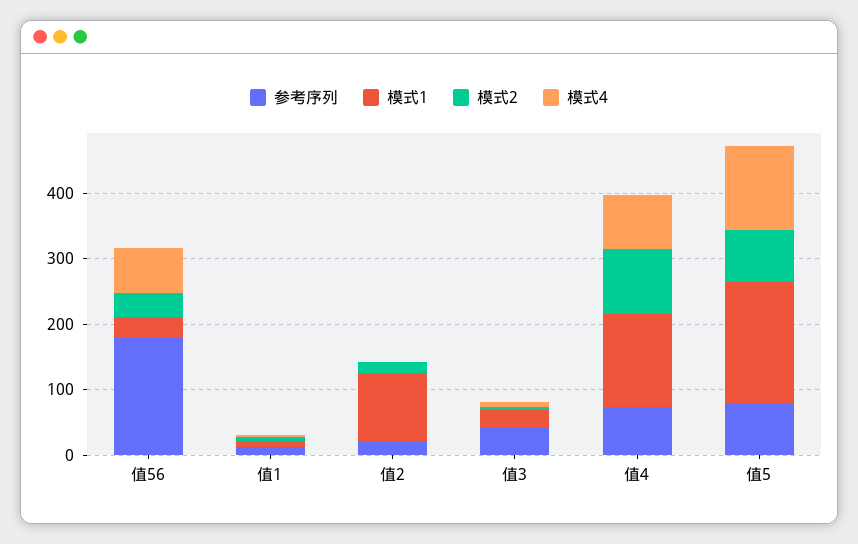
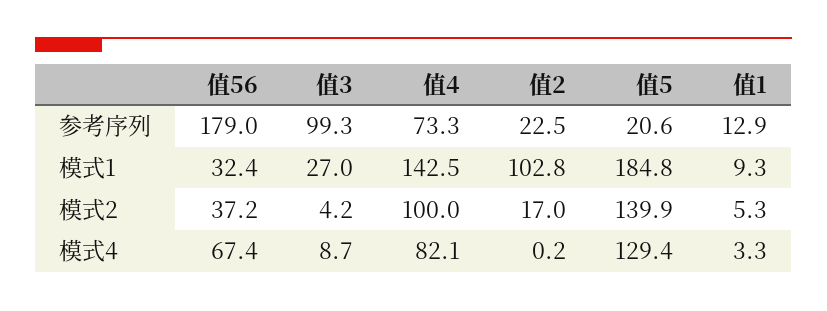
参考序列, 值3: 40 -> 99.3
参考序列, 值5: 80 -> 20.6
模式2, 值5: 80 -> 139.9

